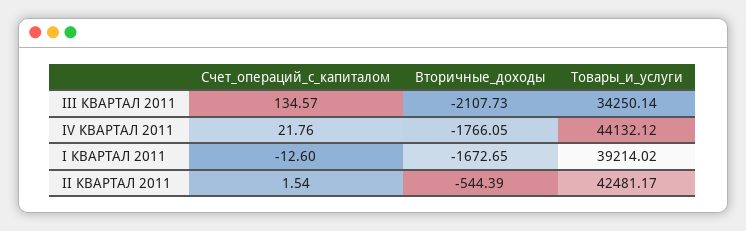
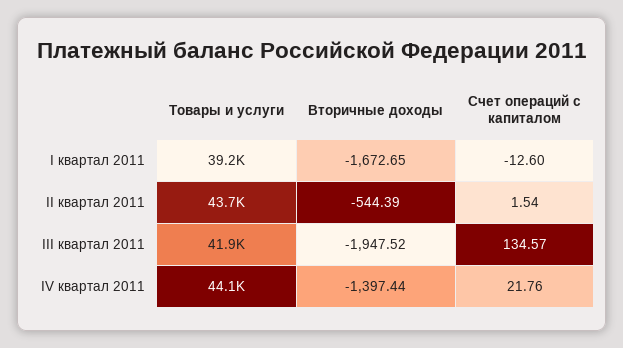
Вторичные_доходы, III КВАРТАЛ 2011: -2107.73 -> -1947.52
Товары_и_услуги, III КВАРТАЛ 2011: 34250.14 -> 41900
Вторичные_доходы, IV КВАРТАЛ 2011: -1766.05 -> -1397.44
Товары_и_услуги, II КВАРТАЛ 2011: 42481.17 -> 43700

